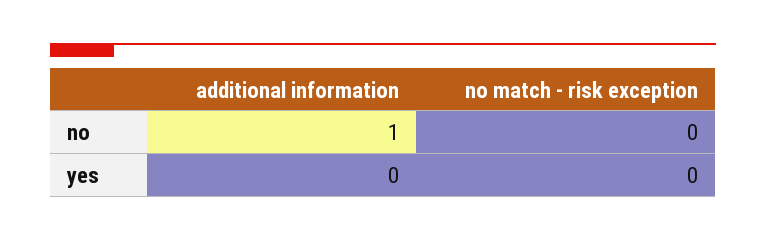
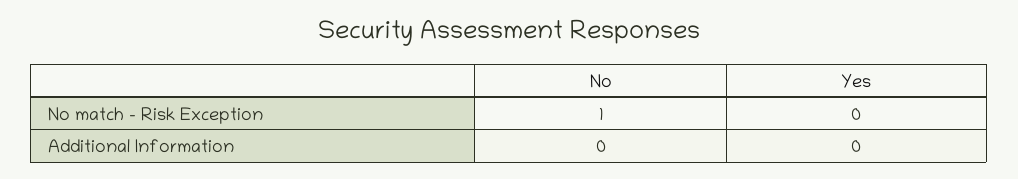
additional information, no: 1 -> 0
no match - risk exception, no: 0 -> 1

